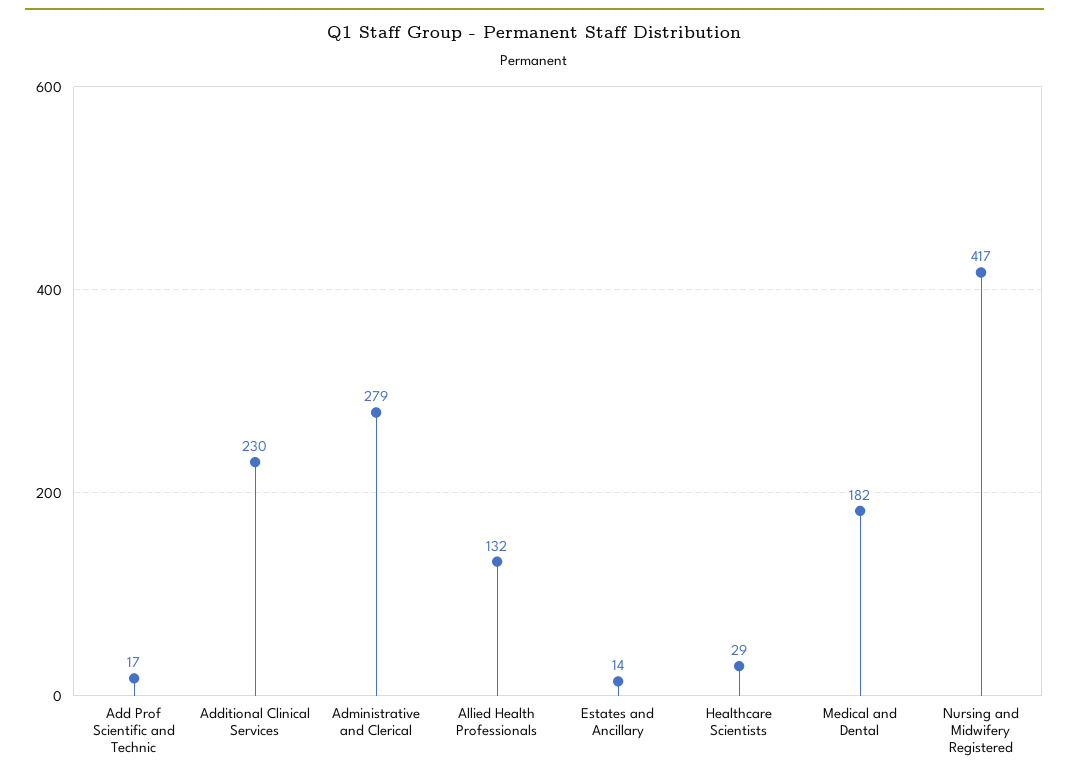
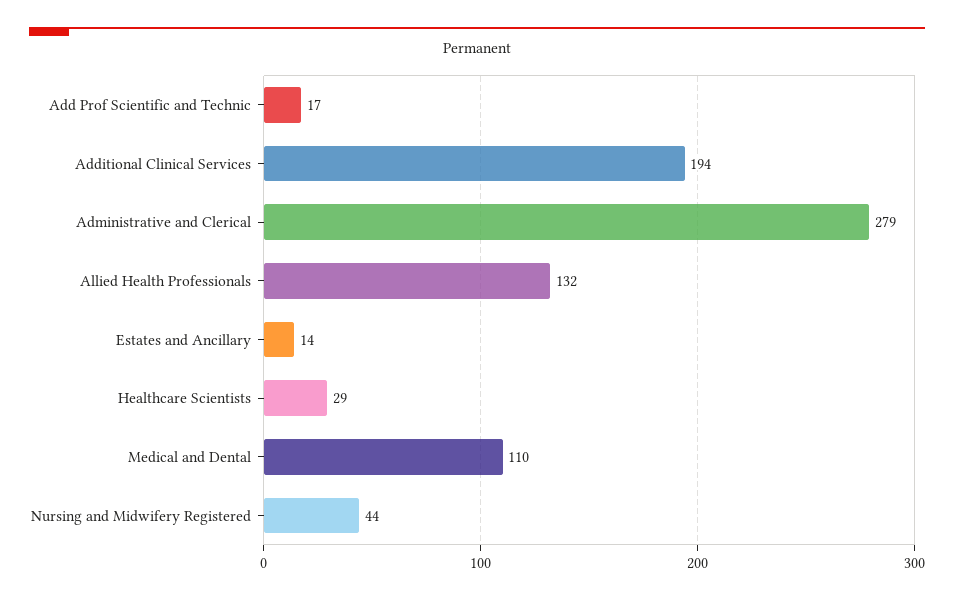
Additional Clinical Services: 230 -> 194
Medical and Dental: 182 -> 110
Nursing and Midwifery Registered: 417 -> 44

